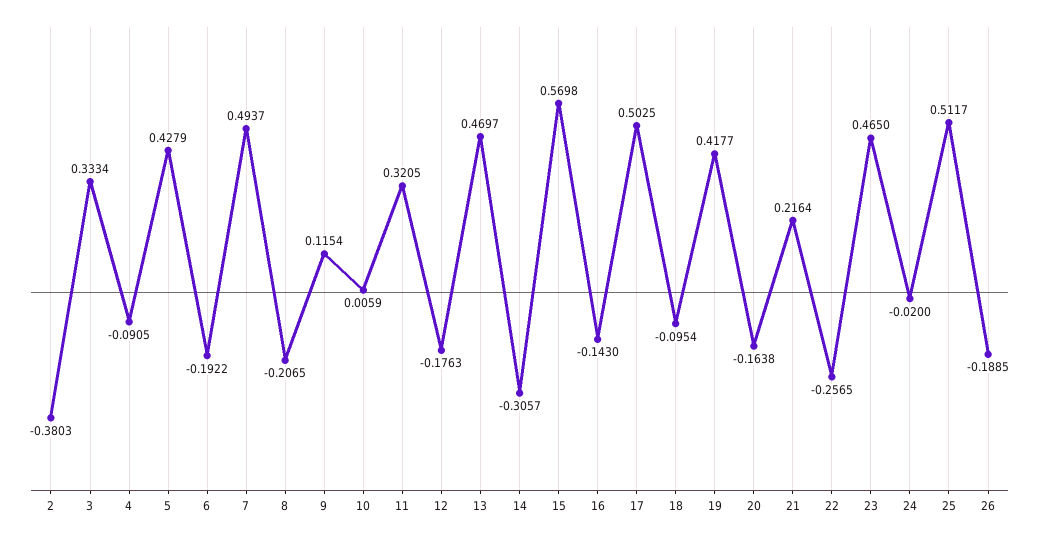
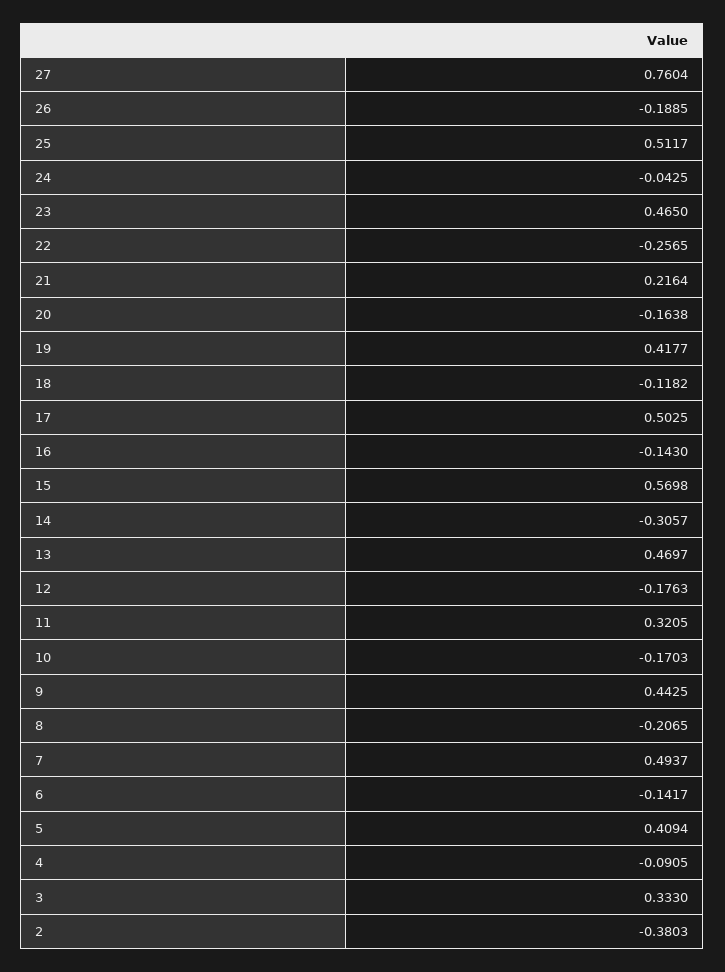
3: 0.3334 -> 0.333
5: 0.4279 -> 0.4094
6: -0.1922 -> -0.1417
9: 0.1154 -> 0.4425
10: 0.0059 -> -0.1703
18: -0.0954 -> -0.1182
24: -0.02 -> -0.0425
27: none -> 0.7604

